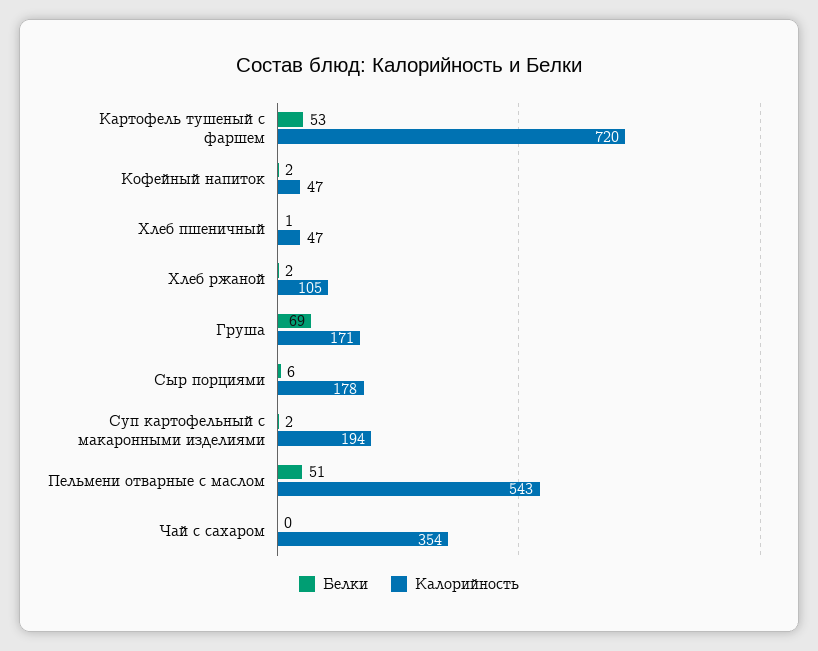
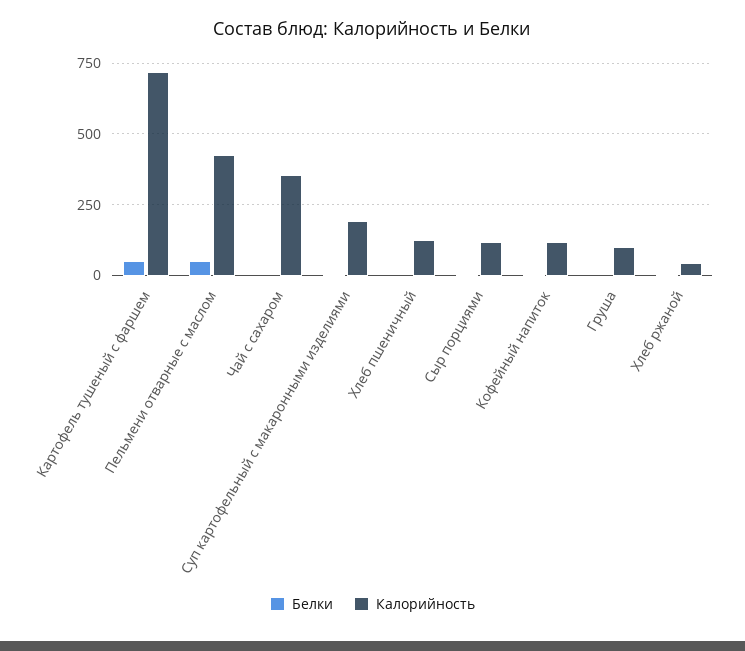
Калорийность, Кофейный напиток: 47 -> 125
Калорийность, Хлеб пшеничный: 47 -> 125
Калорийность, Хлеб ржаной: 105 -> 50
Белки, Груша: 69 -> 0
Калорийность, Груша: 171 -> 100
Калорийность, Сыр порциями: 178 -> 125
Калорийность, Пельмени отварные с маслом: 543 -> 425

